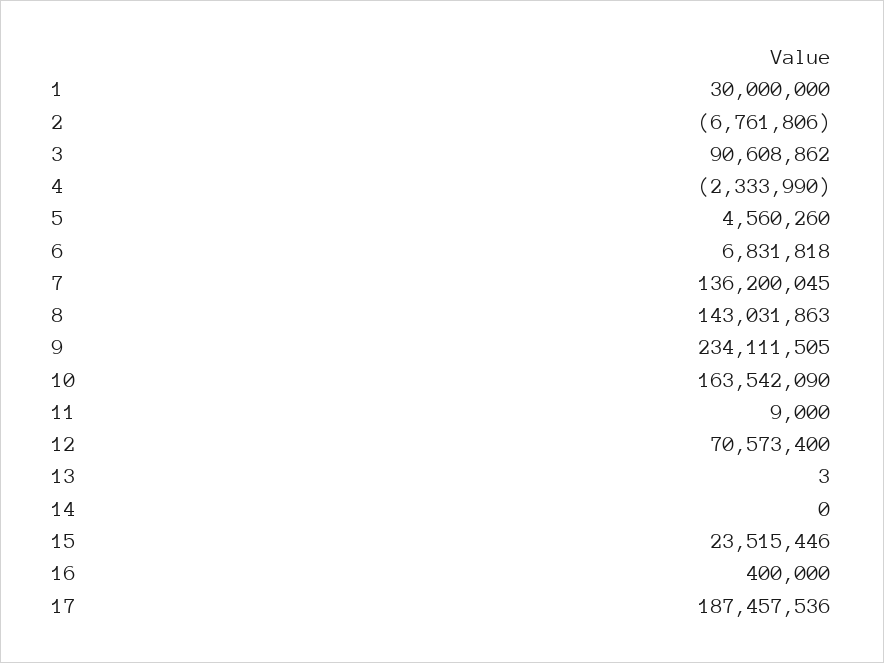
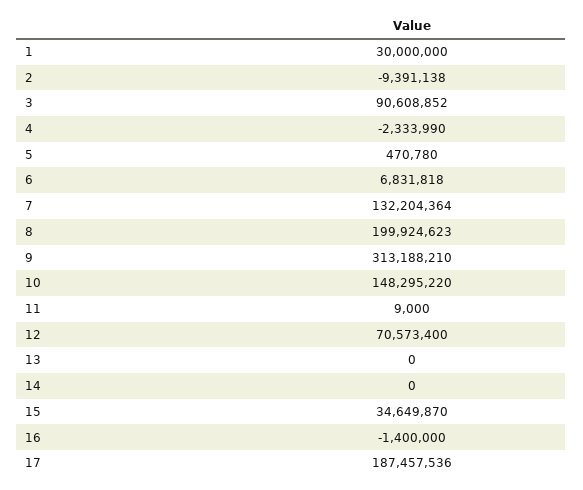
2: -6761806 -> -9391138
3: 90608862 -> 90608852
5: 4560260 -> 470780
7: 136200045 -> 132204364
8: 143031863 -> 199924623
9: 234111505 -> 313188210
10: 163542090 -> 148295220
13: 3 -> 0
15: 23515446 -> 34649870
16: 400000 -> -1400000

